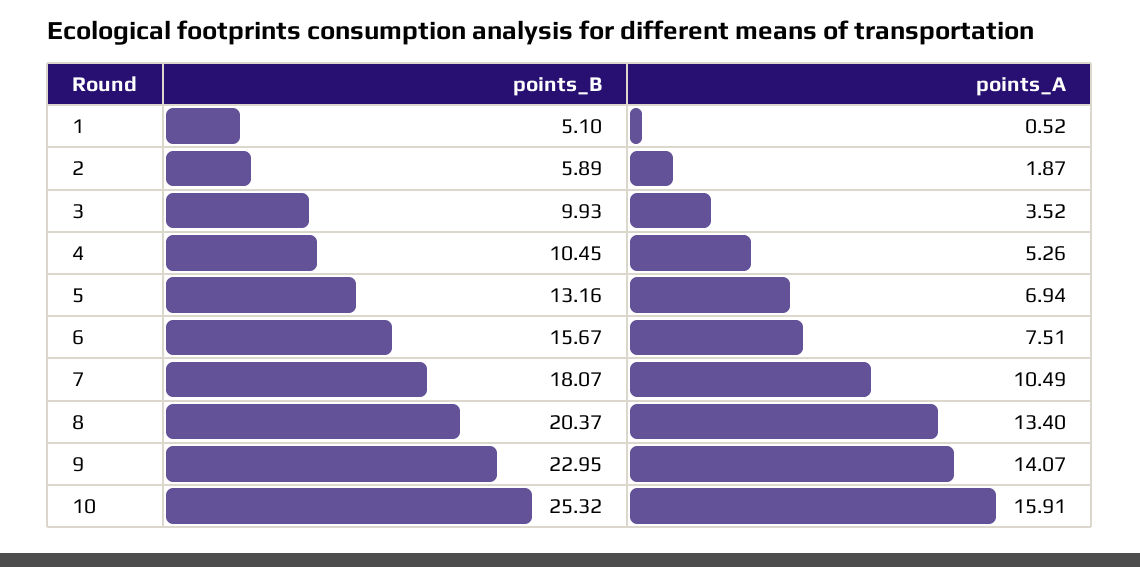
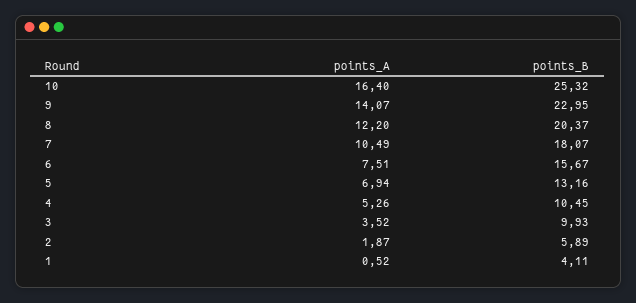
points_B, 1: 5.1 -> 4.11
points_A, 8: 13.4 -> 12.2
points_A, 10: 15.91 -> 16.4

